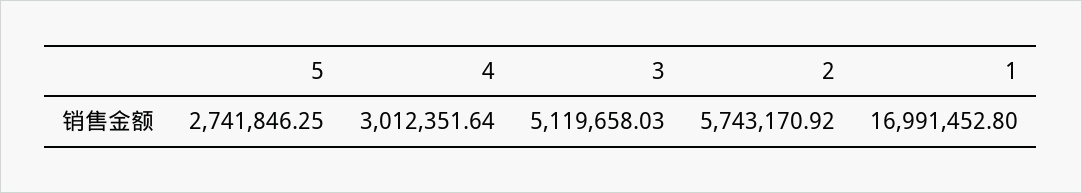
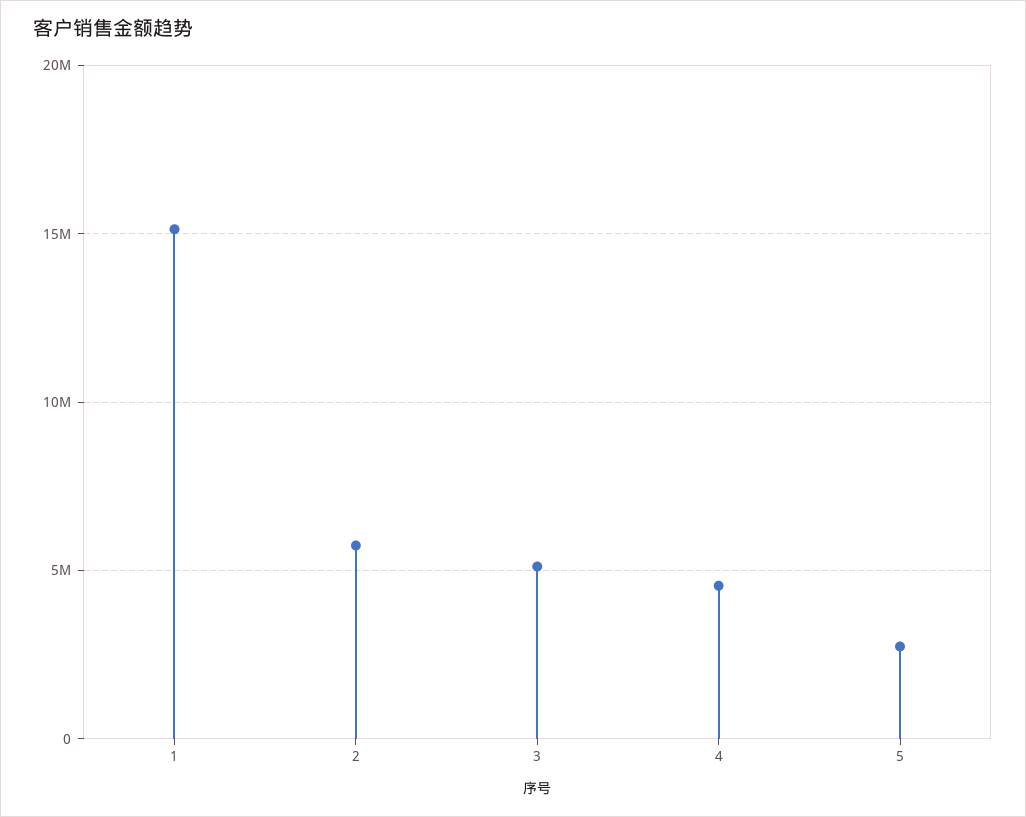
4: 3012351.64 -> 4500000
1: 16991452.8 -> 15000000

